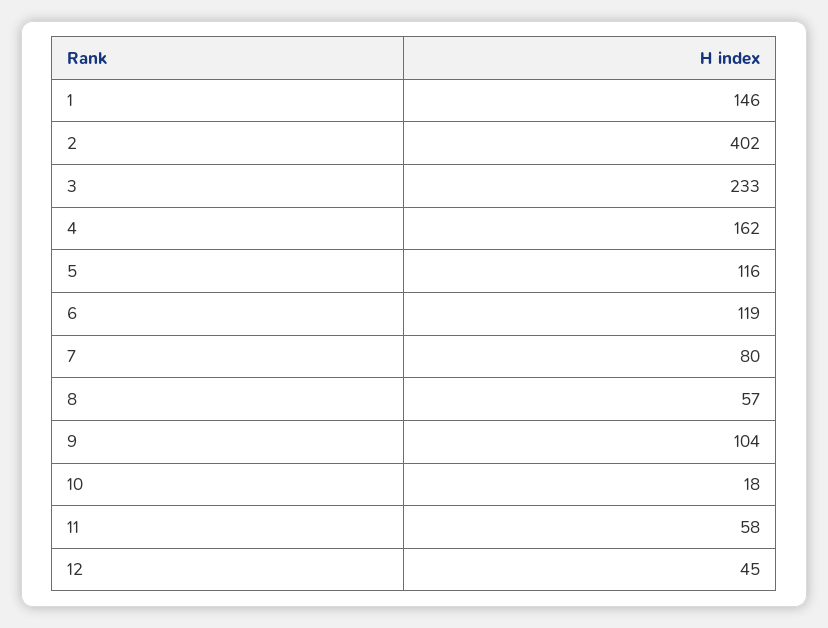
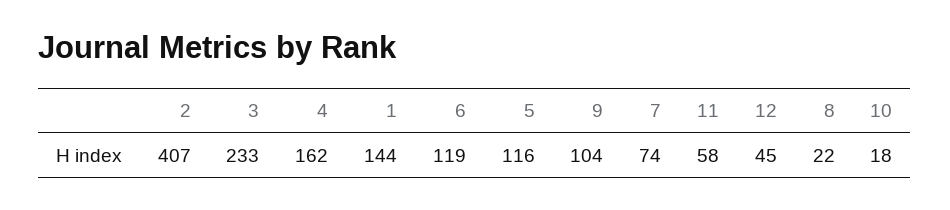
1: 146 -> 144
2: 402 -> 407
7: 80 -> 74
8: 57 -> 22

